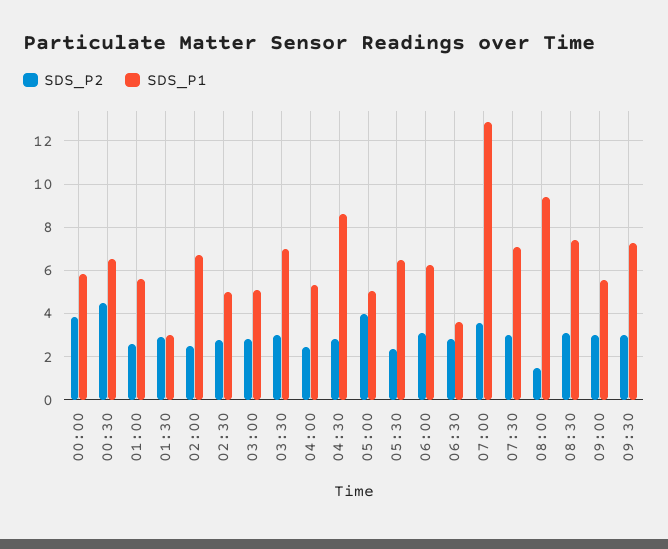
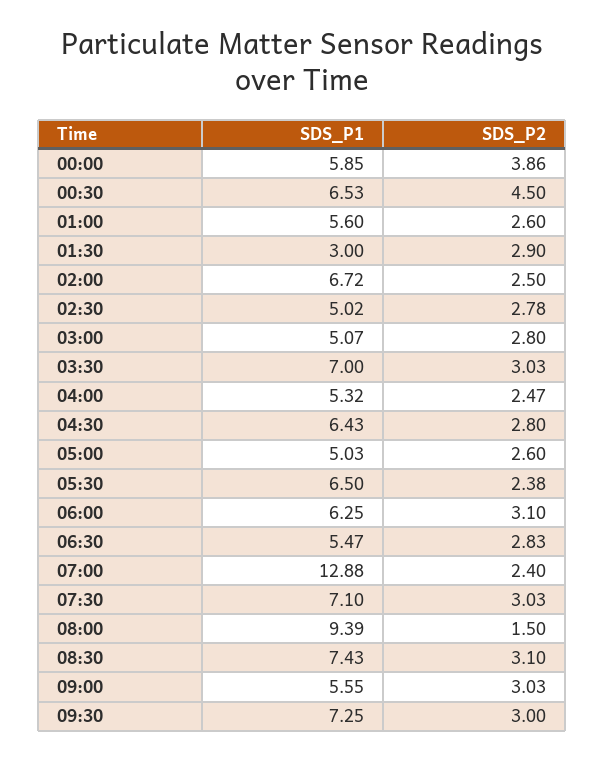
SDS_P1, 04:30: 8.5 -> 6.43
SDS_P2, 05:00: 4 -> 2.6
SDS_P1, 06:30: 3.5 -> 5.47
SDS_P2, 07:00: 3.5 -> 2.4

